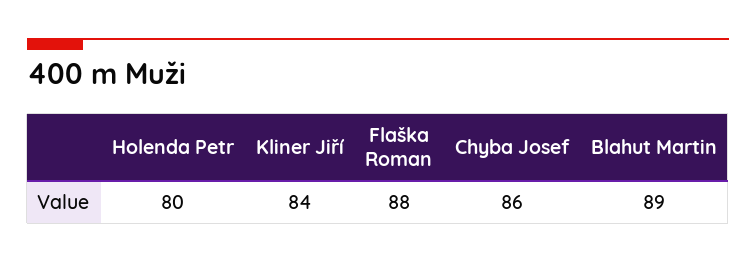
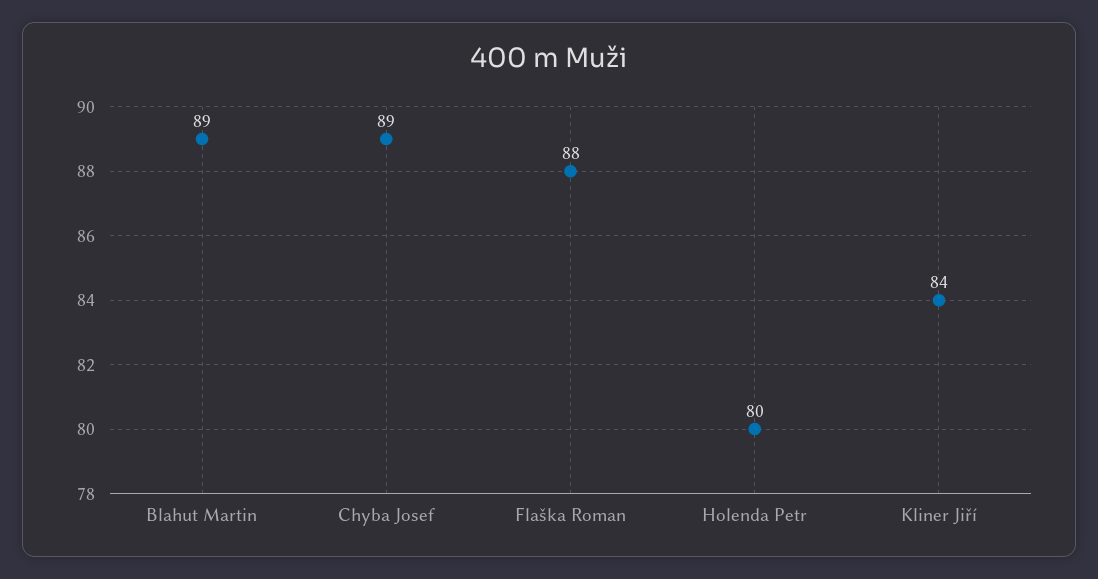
Chyba Josef: 86 -> 89

